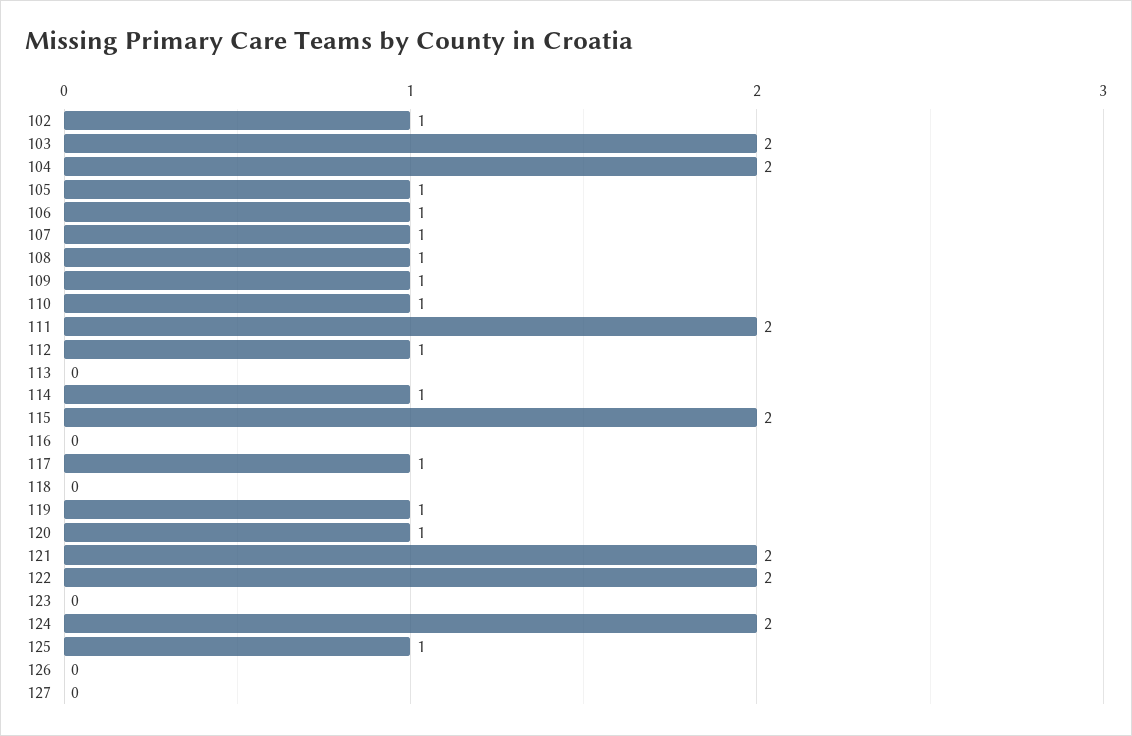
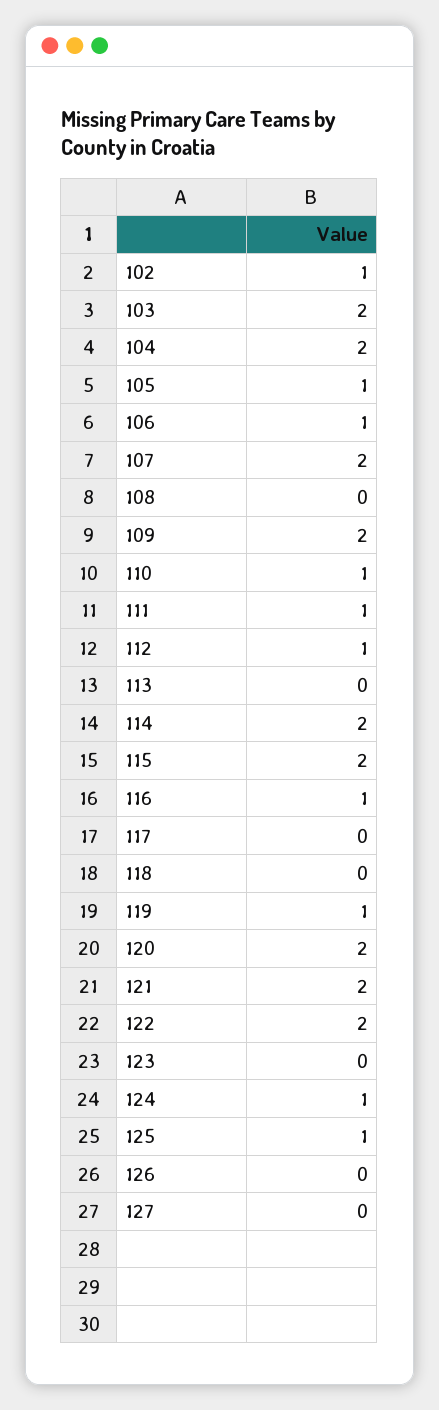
107: 1 -> 2
108: 1 -> 0
109: 1 -> 2
111: 2 -> 1
114: 1 -> 2
116: 0 -> 1
117: 1 -> 0
120: 1 -> 2
124: 2 -> 1

